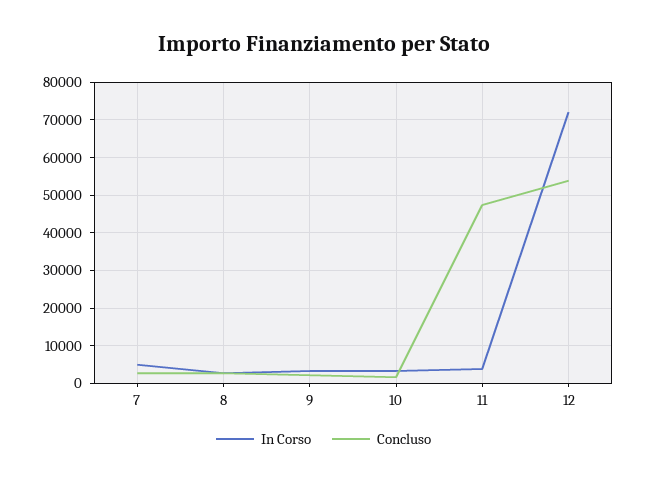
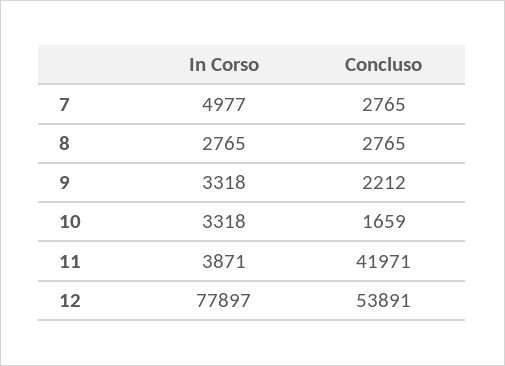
Concluso, 11: 48000 -> 41971
In Corso, 12: 72000 -> 77897

